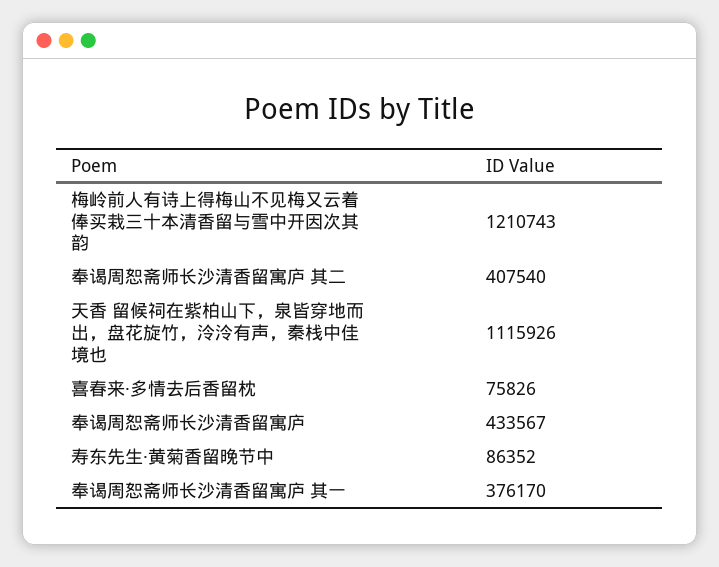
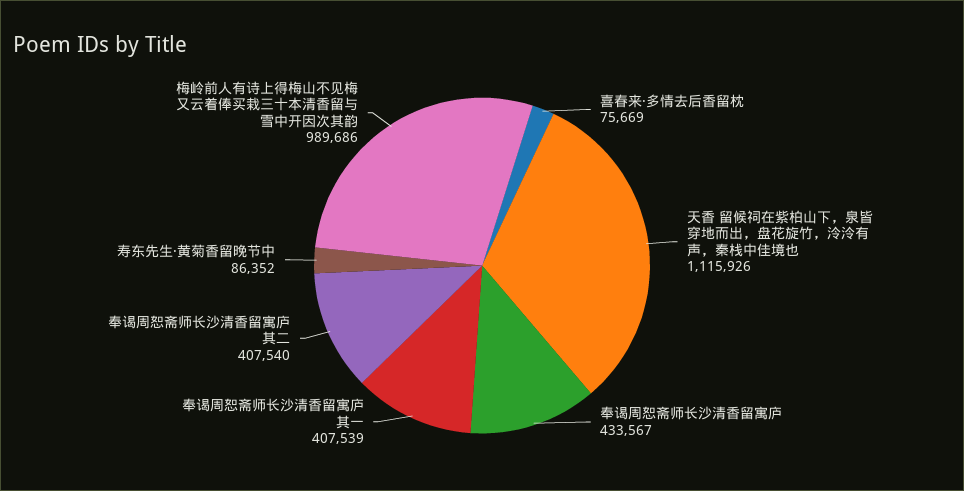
梅岭前人有诗上得梅山不见梅又云着俸买栽三十本清香留与雪中开因次其韵: 1210743 -> 989686
喜春来·多情去后香留枕: 75826 -> 75669
奉谒周恕斋师长沙清香留寓庐 其一: 376170 -> 407539

